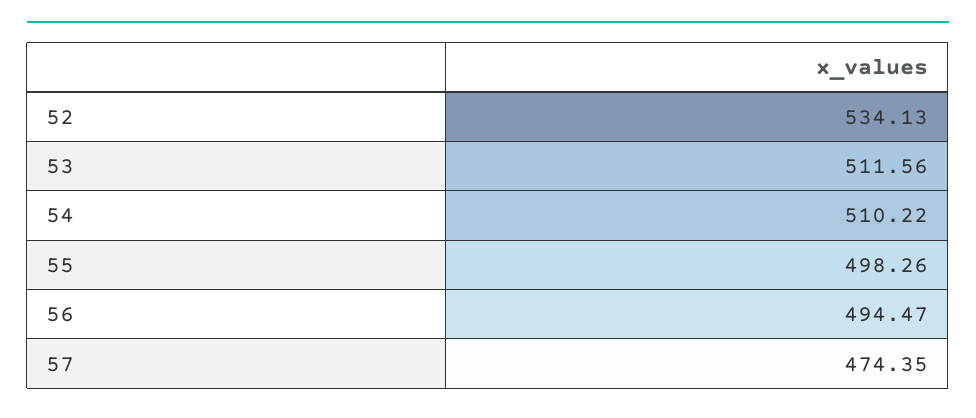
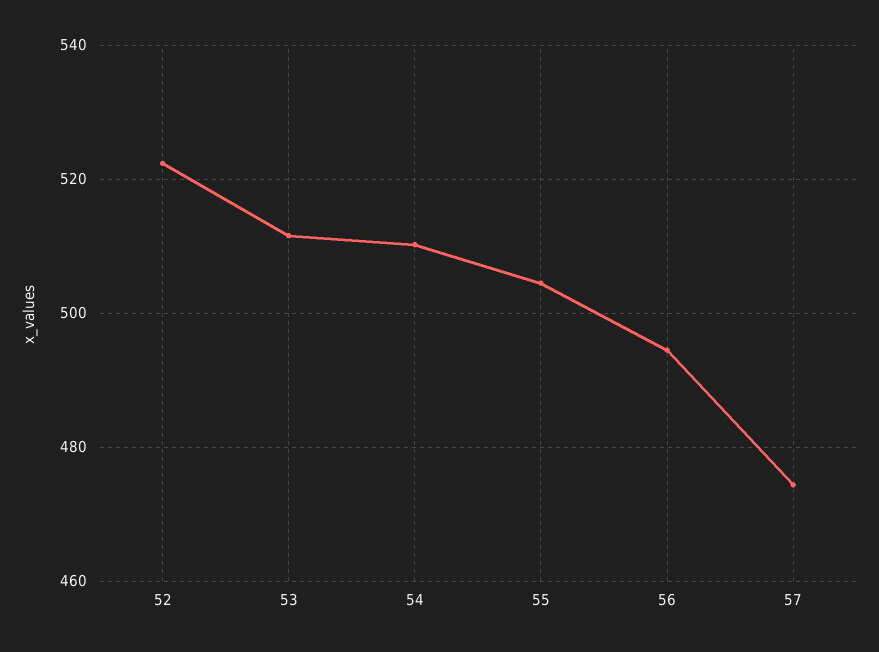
52: 534.13 -> 522
55: 498.26 -> 504

